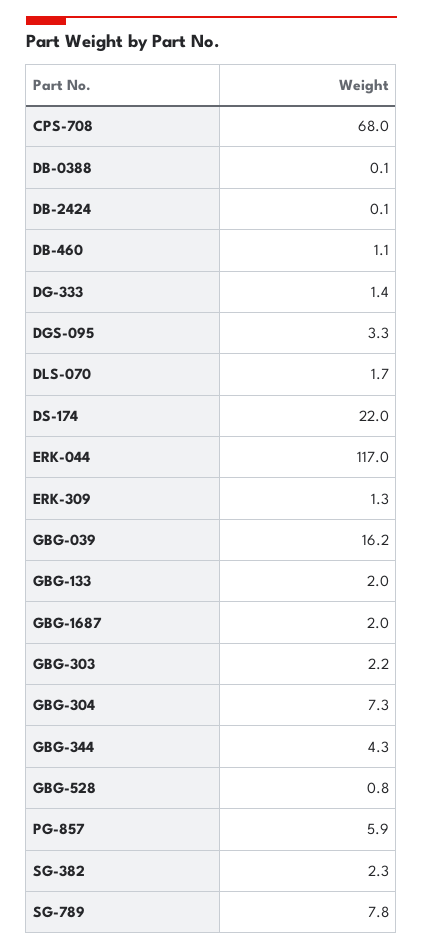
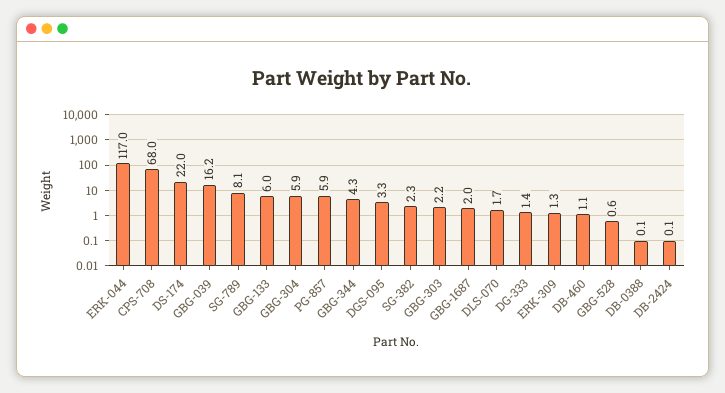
GBG-133: 2 -> 6
GBG-304: 7.3 -> 5.9
GBG-528: 0.8 -> 0.6
SG-789: 7.8 -> 8.1

